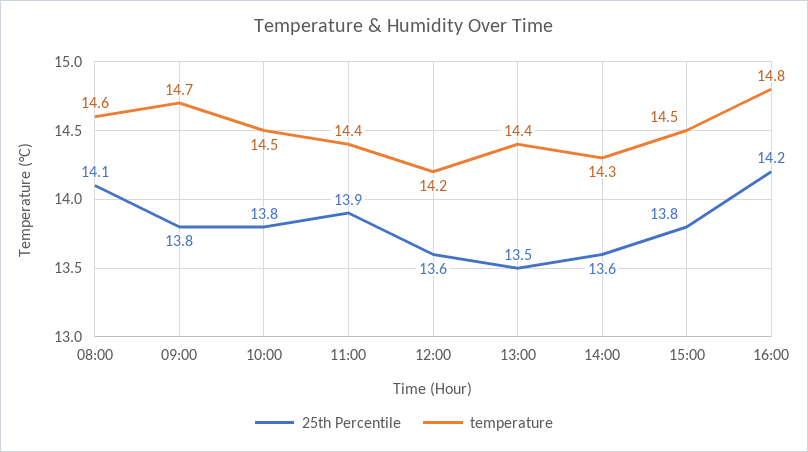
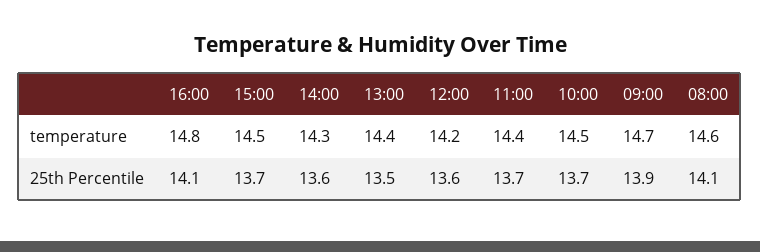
25th Percentile, 09:00: 13.8 -> 13.9
25th Percentile, 10:00: 13.8 -> 13.7
25th Percentile, 11:00: 13.9 -> 13.7
25th Percentile, 15:00: 13.8 -> 13.7
25th Percentile, 16:00: 14.2 -> 14.1

